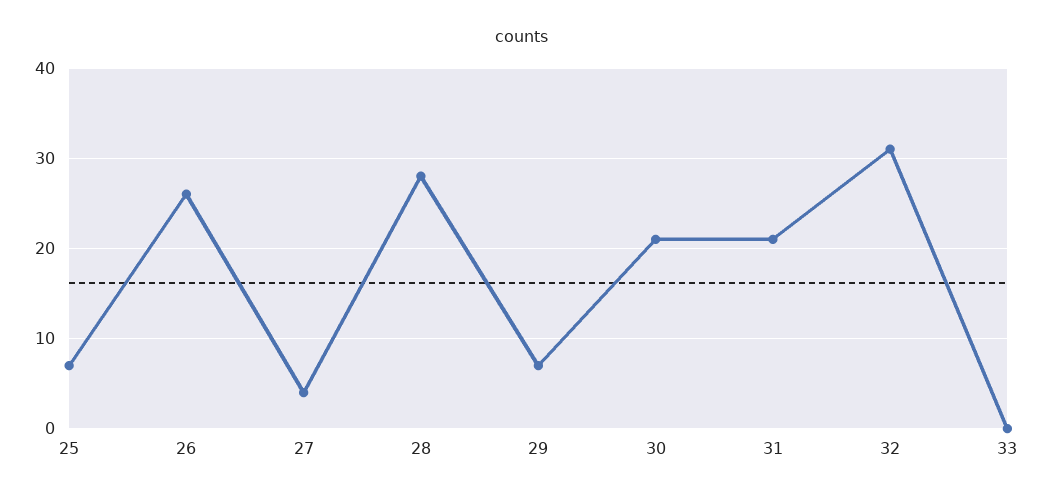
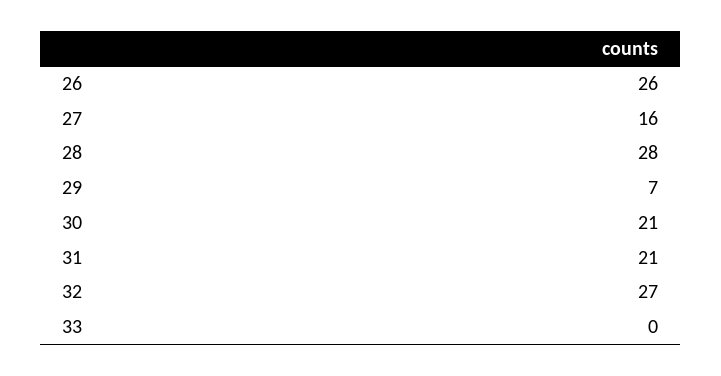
25: 7 -> none
27: 4 -> 16
32: 31 -> 27

